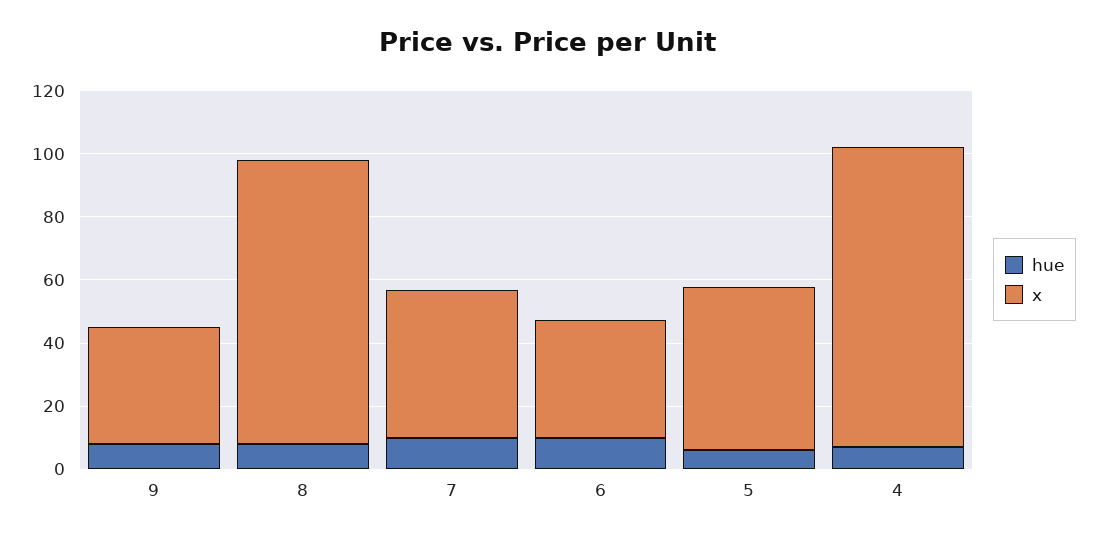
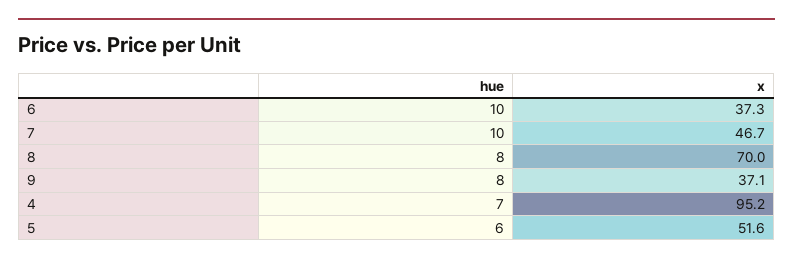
x, 8: 90 -> 70

